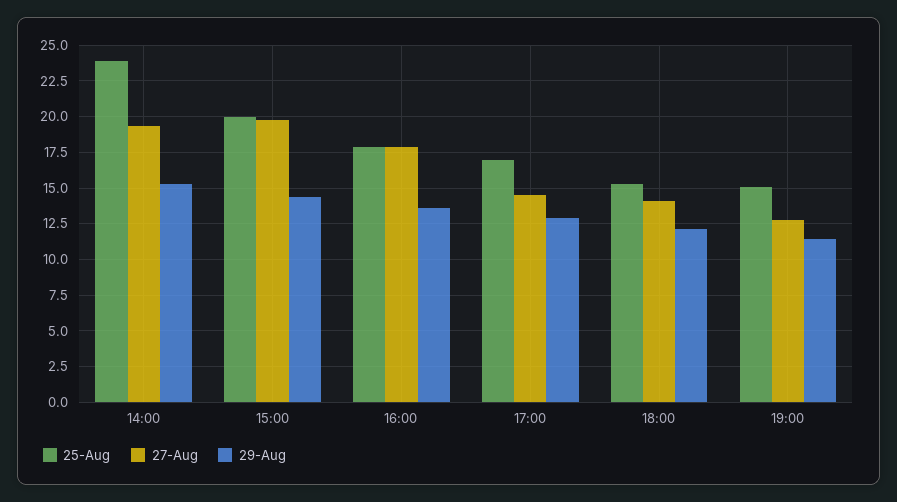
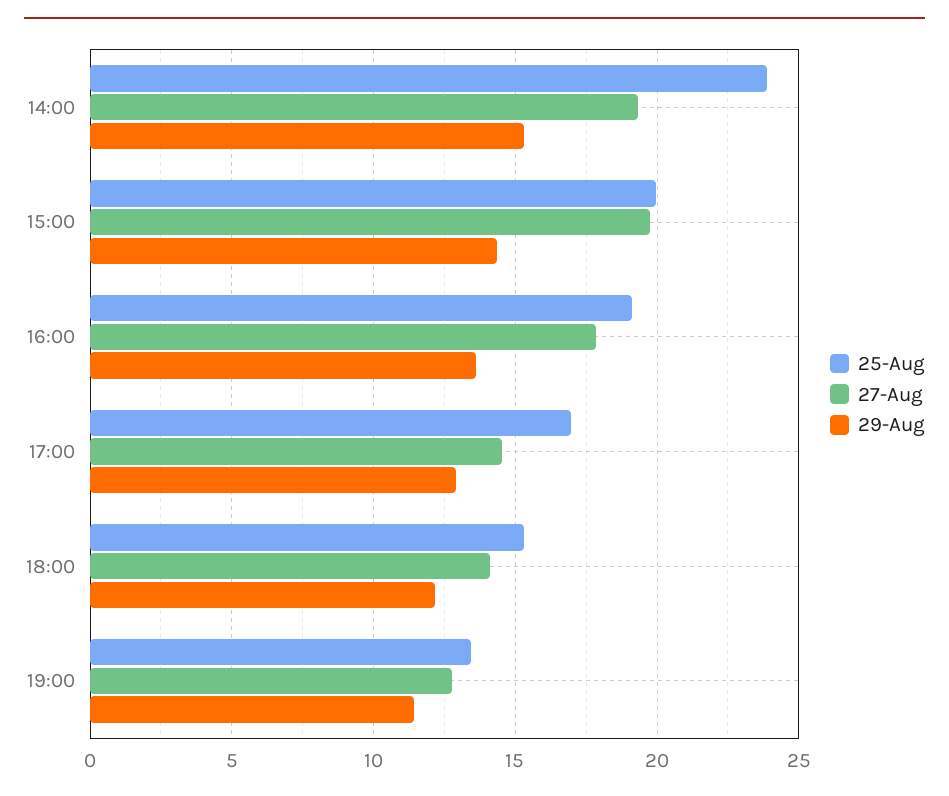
25-Aug, 16:00: 18 -> 19
25-Aug, 19:00: 15 -> 13.5

